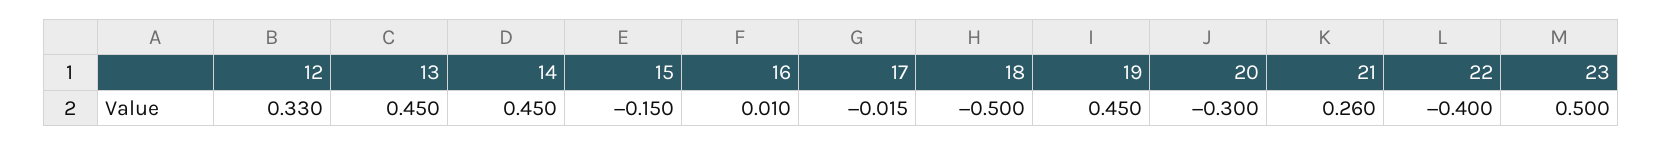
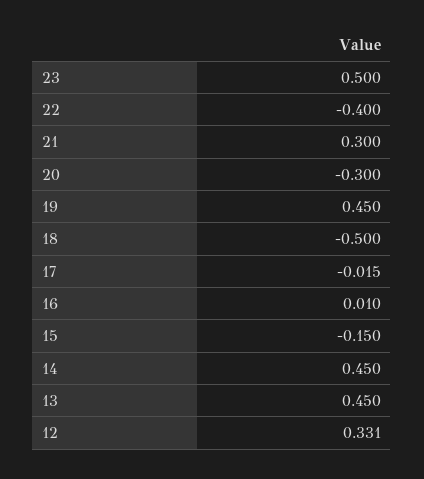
12: 0.33 -> 0.331
21: 0.26 -> 0.3

